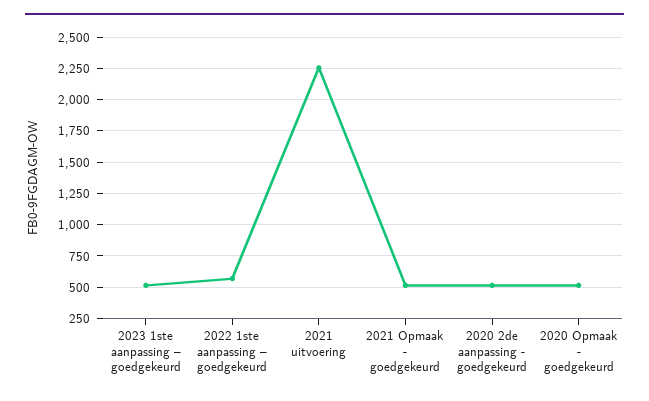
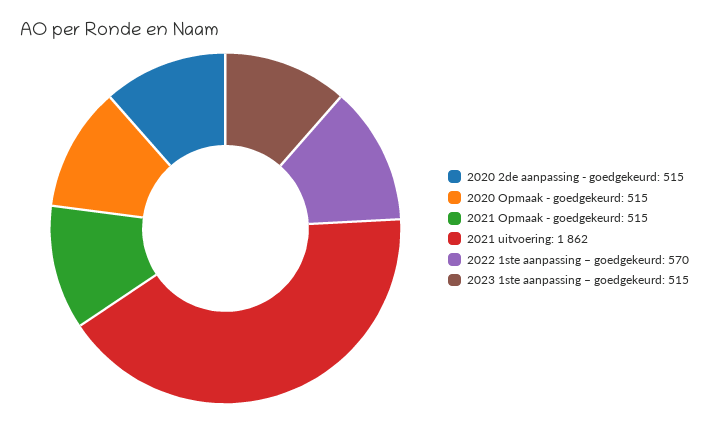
2021 uitvoering: 2250 -> 1862

